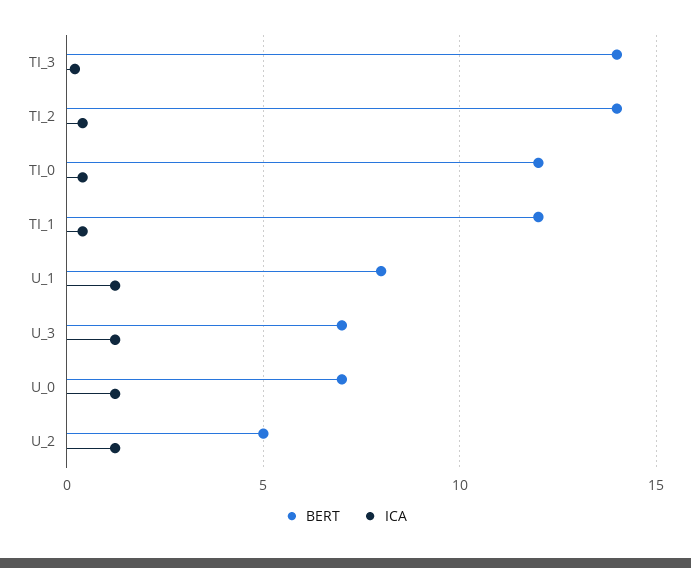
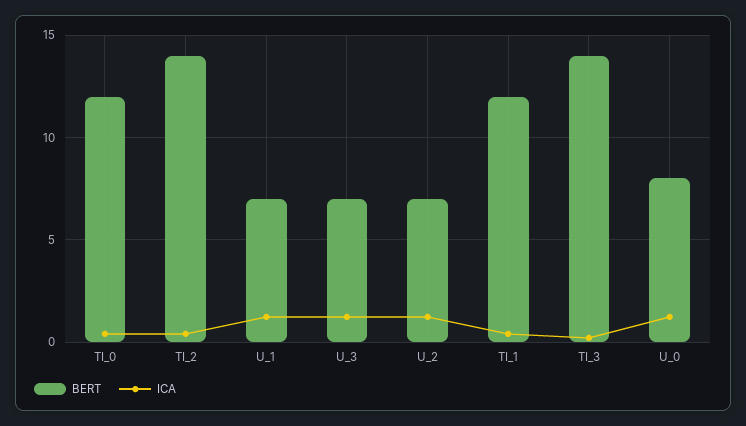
BERT, U_1: 8 -> 7
BERT, U_0: 7 -> 8
BERT, U_2: 5 -> 7

